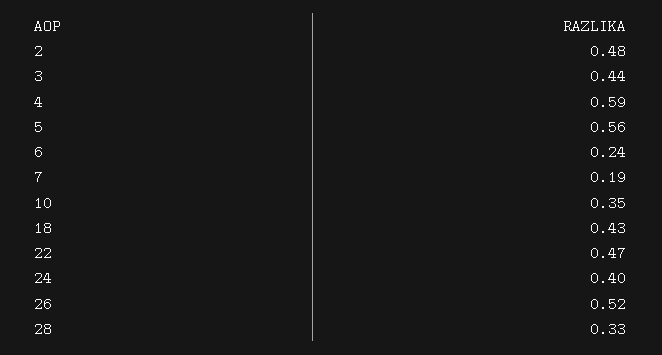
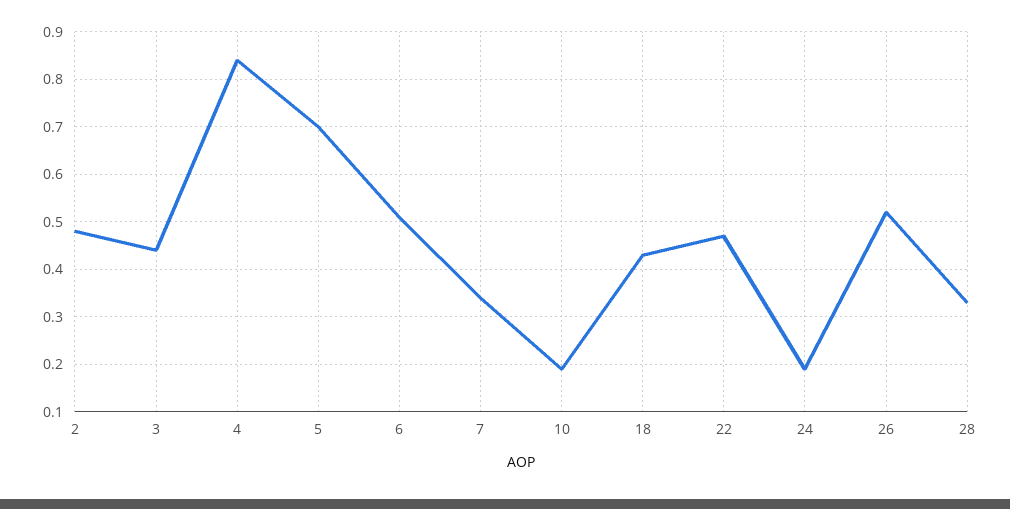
4: 0.59 -> 0.85
5: 0.56 -> 0.7
6: 0.24 -> 0.5
7: 0.19 -> 0.35
10: 0.35 -> 0.2
24: 0.4 -> 0.2

